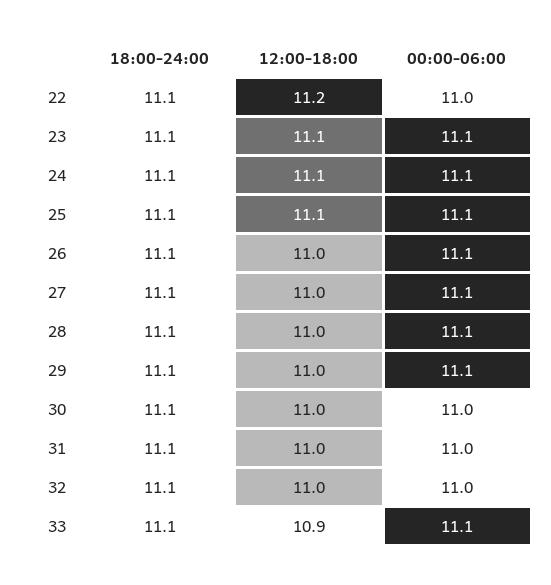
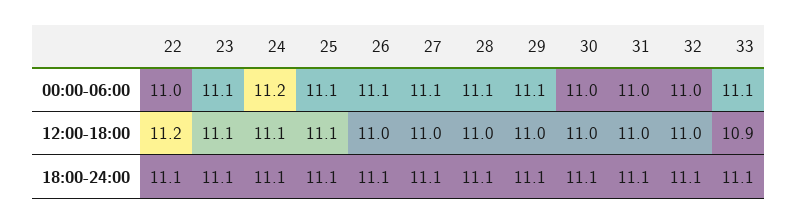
00:00-06:00, 24: 11.1 -> 11.2

